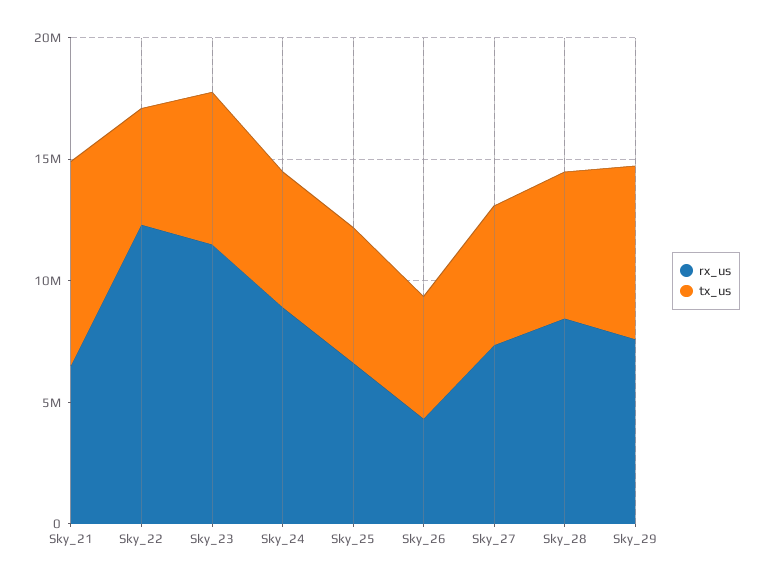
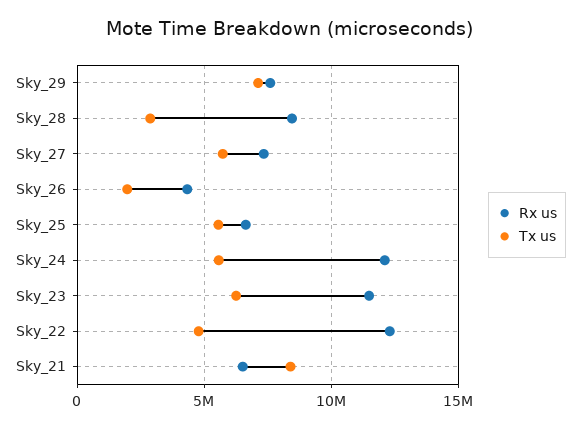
rx_us, Sky_24: 9000000 -> 12000000
tx_us, Sky_26: 5000000 -> 2000000
tx_us, Sky_28: 6000000 -> 3000000

